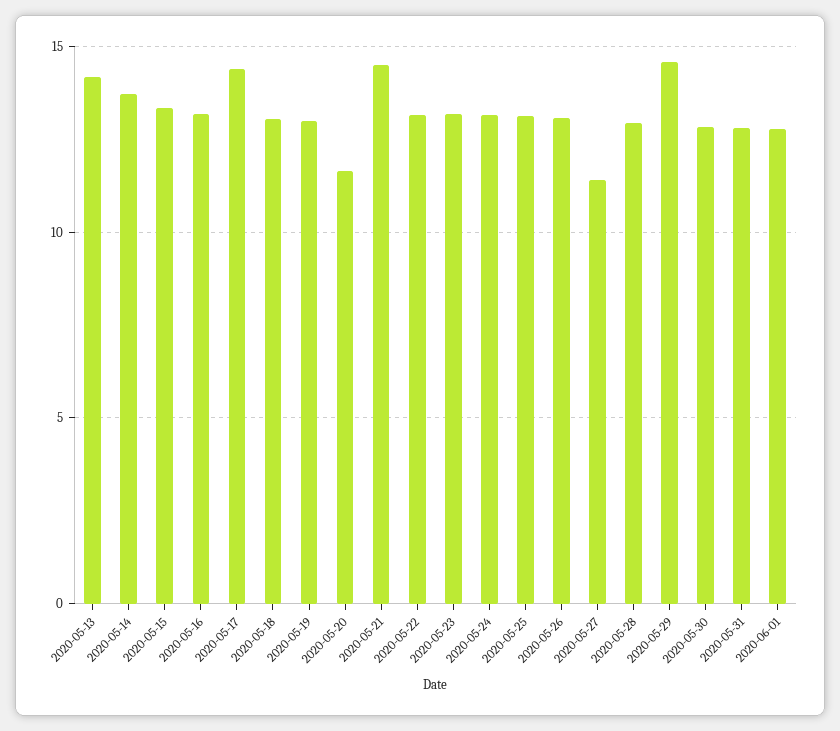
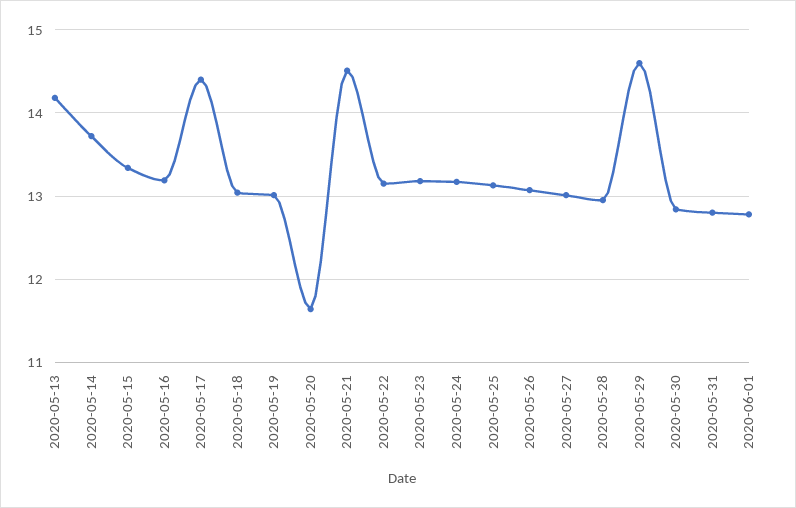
2020-05-27: 11.5 -> 13

